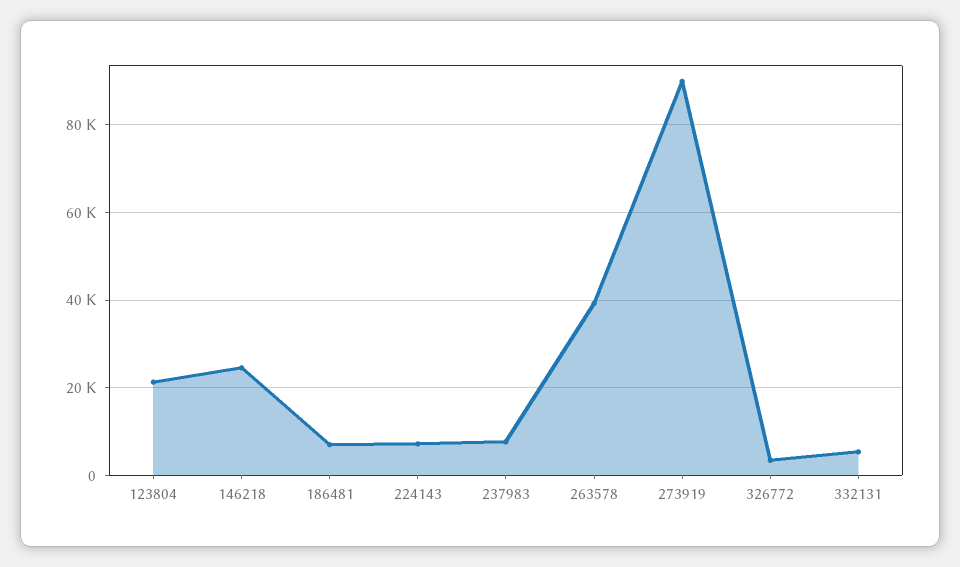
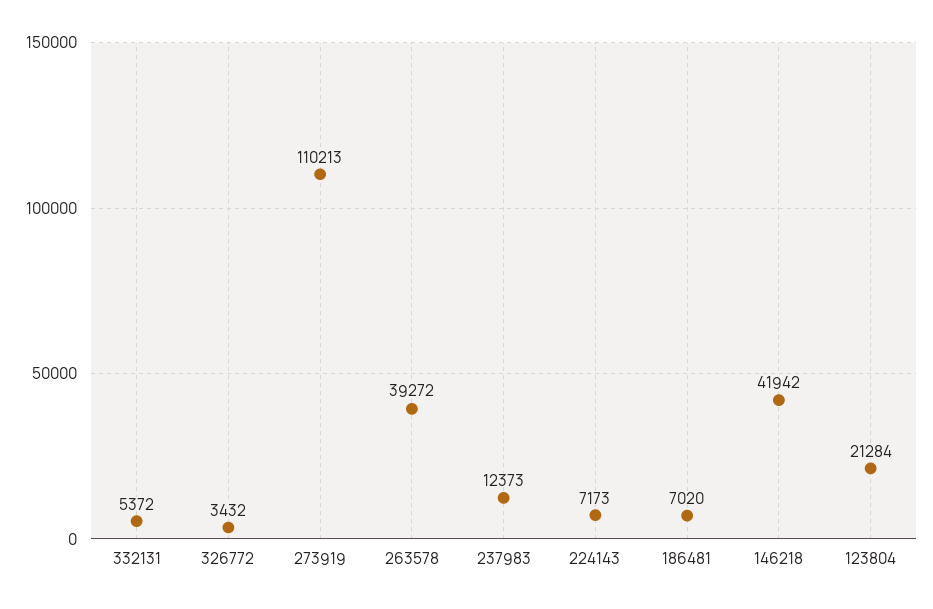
146218: 24000 -> 41942
237983: 8000 -> 12373
273919: 90000 -> 110213

